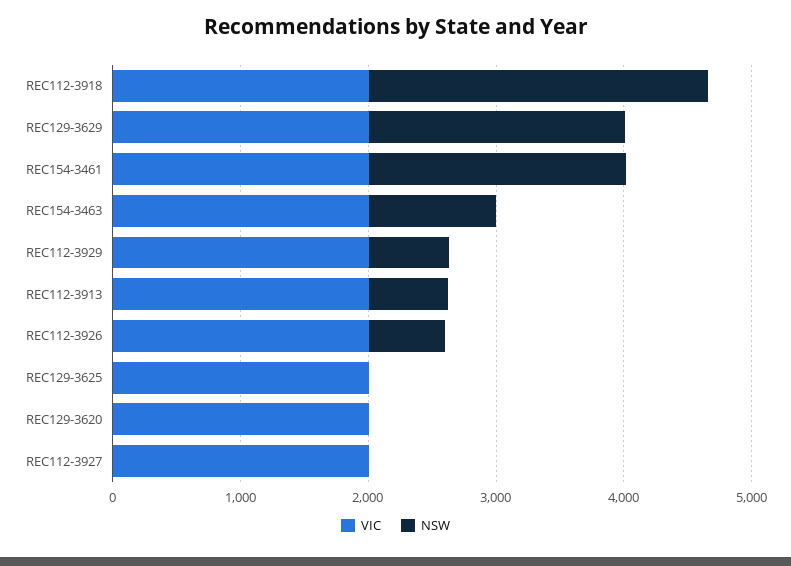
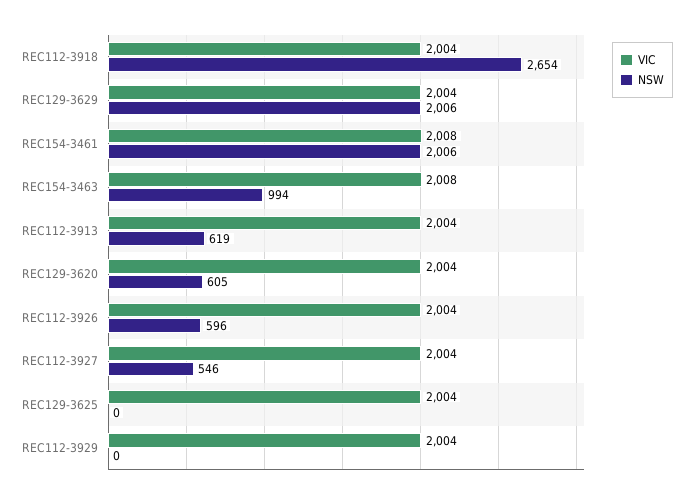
NSW, REC112-3929: 600 -> 0
NSW, REC129-3620: 0 -> 605
NSW, REC112-3927: 0 -> 546

